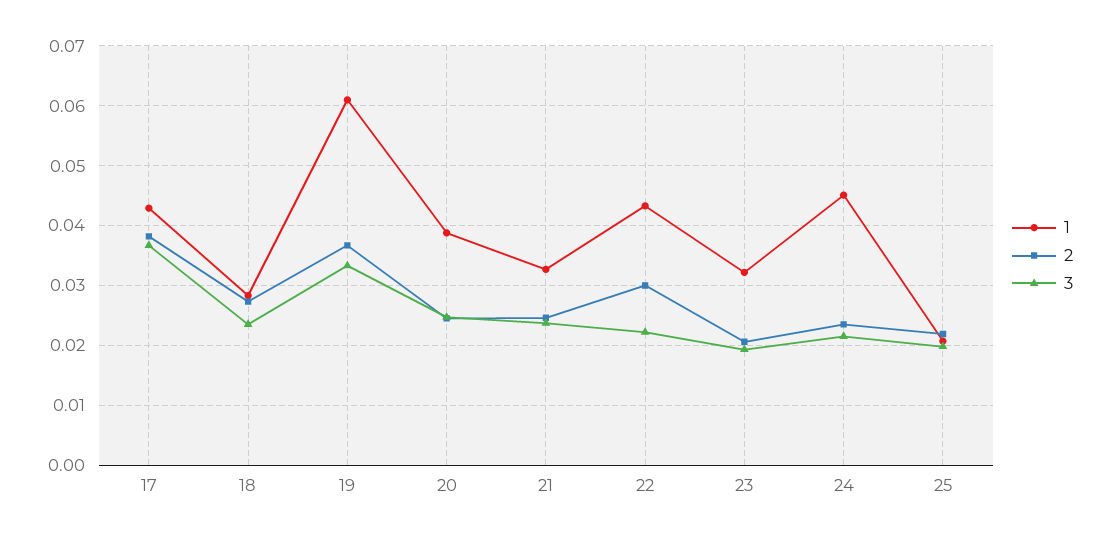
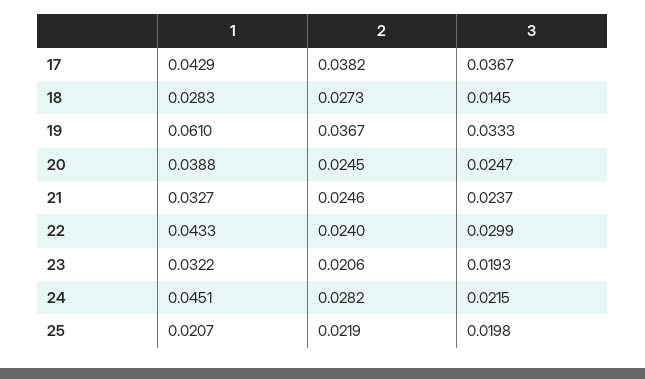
3, 18: 0.024 -> 0.0145
2, 22: 0.03 -> 0.024
3, 22: 0.022 -> 0.0299
2, 24: 0.024 -> 0.0282

